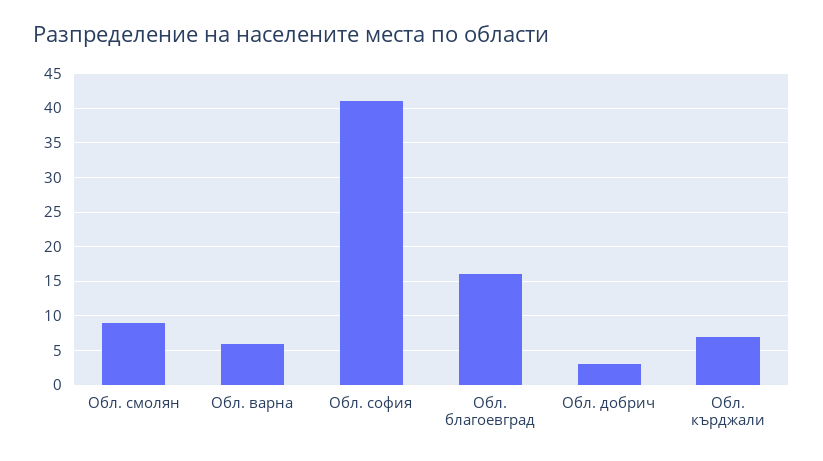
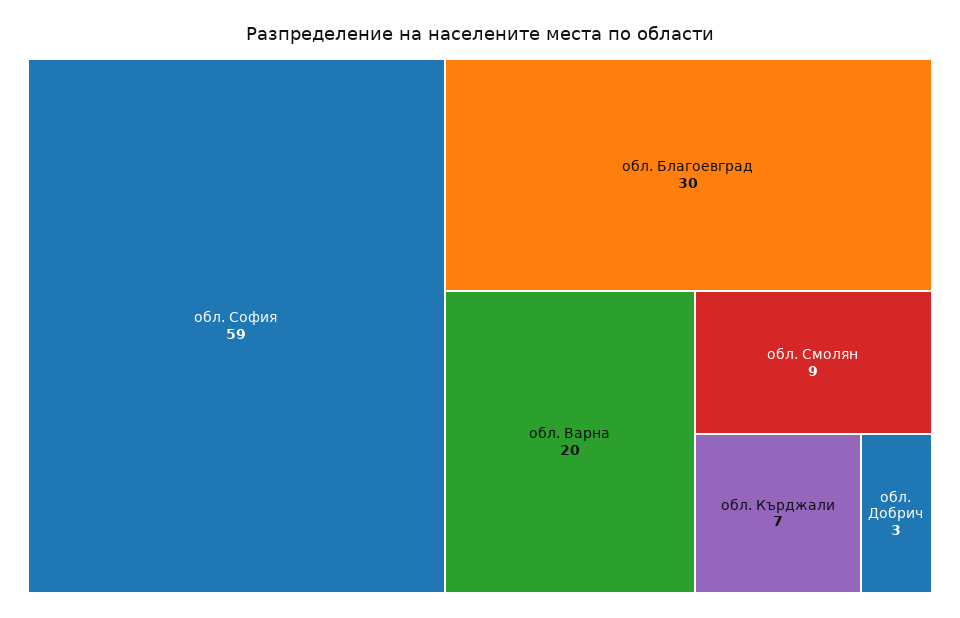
Обл. варна: 6 -> 20
Обл. софия: 41 -> 59
Обл. благоевград: 16 -> 30

